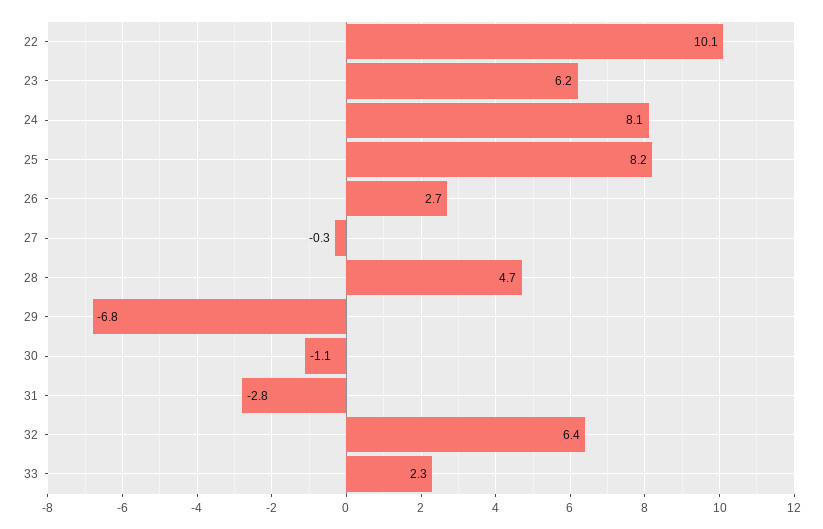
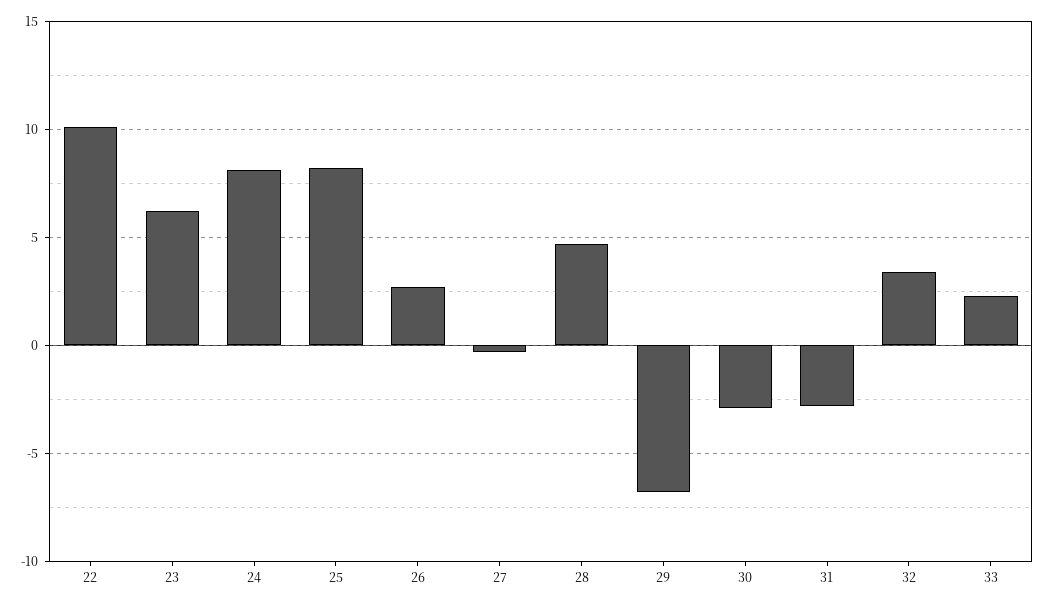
30: -1.1 -> -3
32: 6.4 -> 3.5

